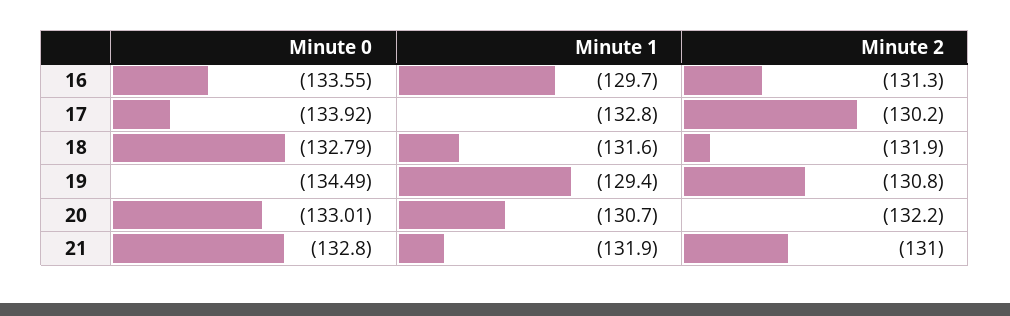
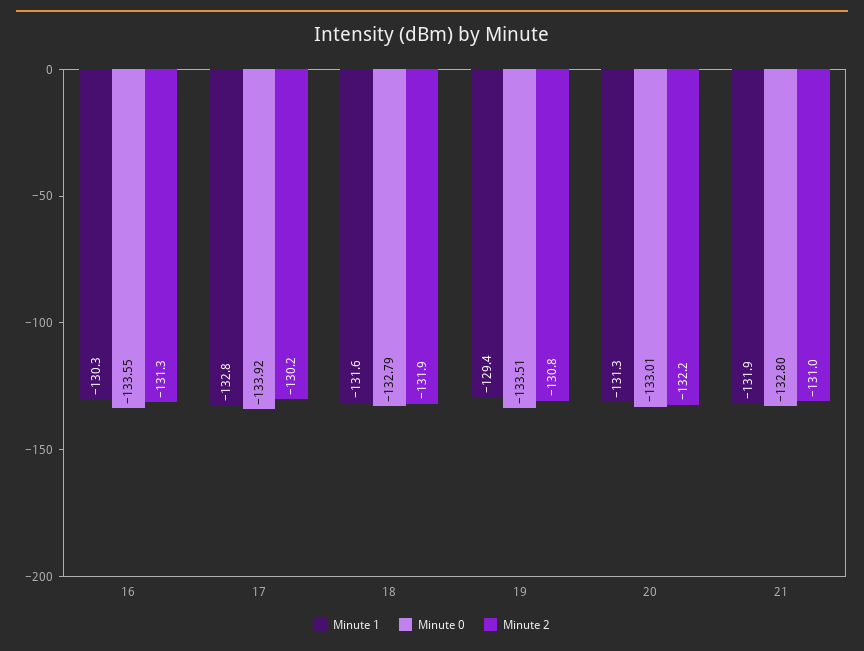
Minute 1, 16: -129.7 -> -130.3
Minute 0, 19: -134.49 -> -133.51
Minute 1, 20: -130.7 -> -131.3

